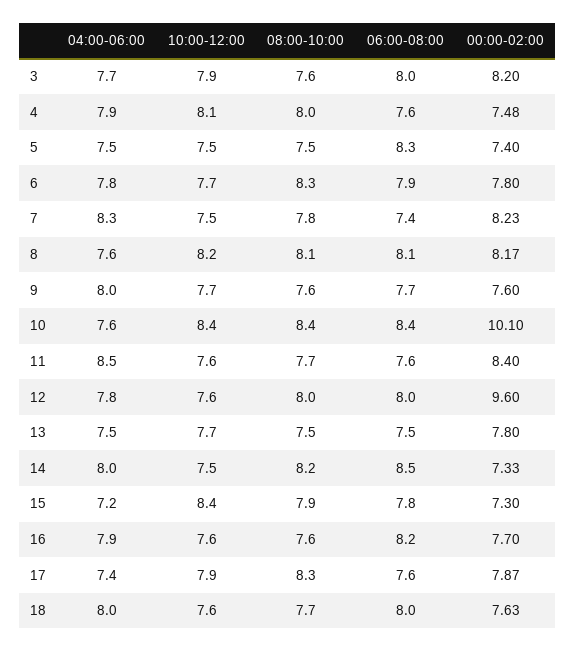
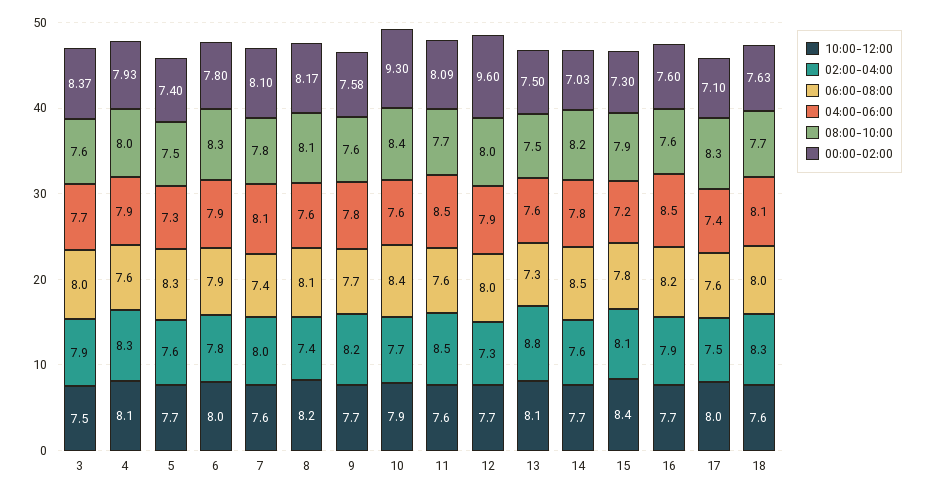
10:00-12:00, 3: 7.9 -> 7.5
00:00-02:00, 3: 8.2 -> 8.37
00:00-02:00, 4: 7.48 -> 7.93
04:00-06:00, 5: 7.5 -> 7.3
10:00-12:00, 5: 7.5 -> 7.7
04:00-06:00, 6: 7.8 -> 7.9
10:00-12:00, 6: 7.7 -> 8
04:00-06:00, 7: 8.3 -> 8.1
10:00-12:00, 7: 7.5 -> 7.6
00:00-02:00, 7: 8.23 -> 8.1
04:00-06:00, 9: 8 -> 7.8
00:00-02:00, 9: 7.6 -> 7.58
10:00-12:00, 10: 8.4 -> 7.9
00:00-02:00, 10: 10.1 -> 9.3
00:00-02:00, 11: 8.4 -> 8.09
04:00-06:00, 12: 7.8 -> 7.9
10:00-12:00, 12: 7.6 -> 7.7
04:00-06:00, 13: 7.5 -> 7.6
10:00-12:00, 13: 7.7 -> 8.1
06:00-08:00, 13: 7.5 -> 7.3
00:00-02:00, 13: 7.8 -> 7.5
04:00-06:00, 14: 8 -> 7.8
10:00-12:00, 14: 7.5 -> 7.7
00:00-02:00, 14: 7.33 -> 7.03
04:00-06:00, 16: 7.9 -> 8.5
10:00-12:00, 16: 7.6 -> 7.7
00:00-02:00, 16: 7.7 -> 7.6
10:00-12:00, 17: 7.9 -> 8
00:00-02:00, 17: 7.87 -> 7.1
04:00-06:00, 18: 8 -> 8.1
02:00-04:00, 3: none -> 7.9
02:00-04:00, 4: none -> 8.3
02:00-04:00, 5: none -> 7.6
02:00-04:00, 6: none -> 7.8
02:00-04:00, 7: none -> 8
02:00-04:00, 8: none -> 7.4
02:00-04:00, 9: none -> 8.2
02:00-04:00, 10: none -> 7.7
02:00-04:00, 11: none -> 8.5
02:00-04:00, 12: none -> 7.3
02:00-04:00, 13: none -> 8.8
02:00-04:00, 14: none -> 7.6
02:00-04:00, 15: none -> 8.1
02:00-04:00, 16: none -> 7.9
02:00-04:00, 17: none -> 7.5
02:00-04:00, 18: none -> 8.3

